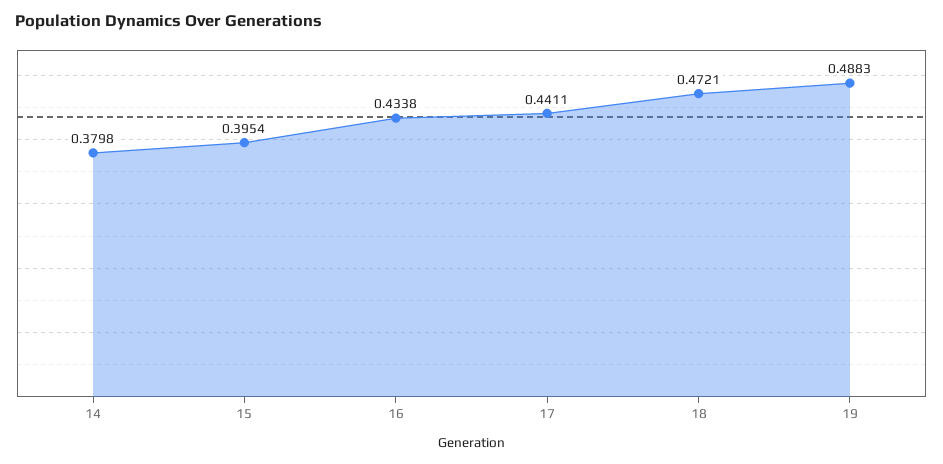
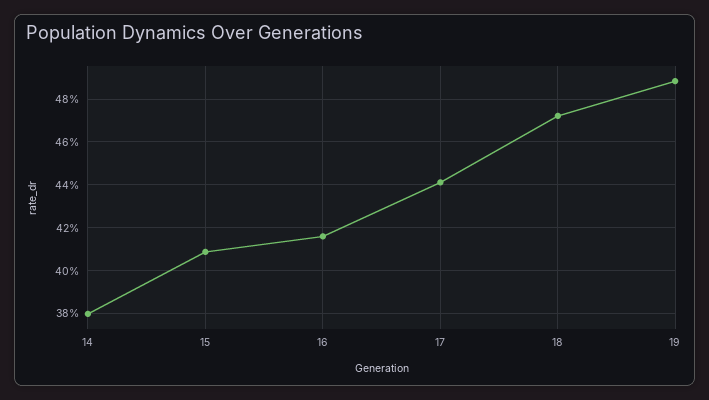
15: 0.3954 -> 0.41
16: 0.4338 -> 0.415

